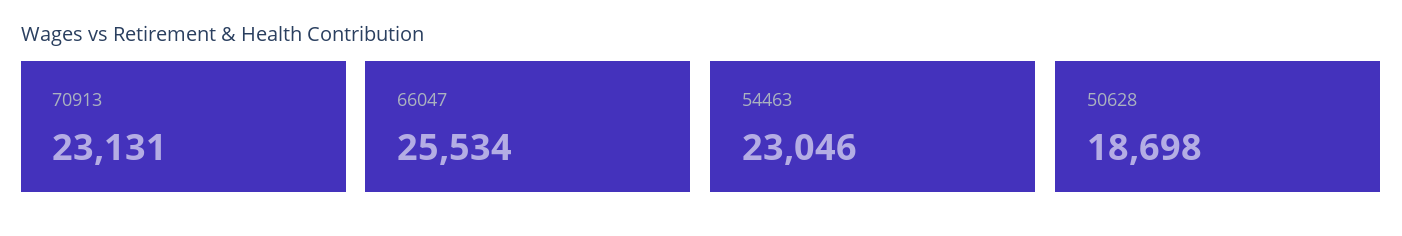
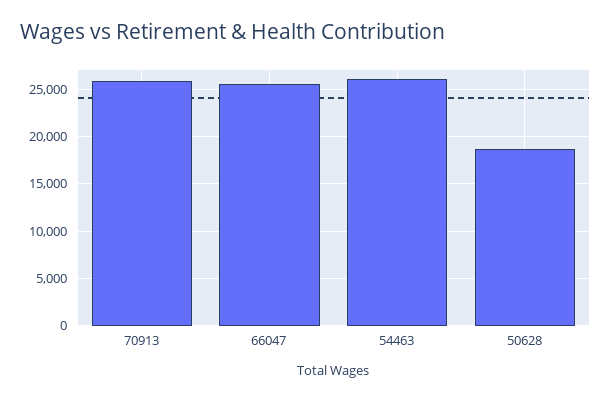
70913: 23131 -> 26000
54463: 23046 -> 26000

